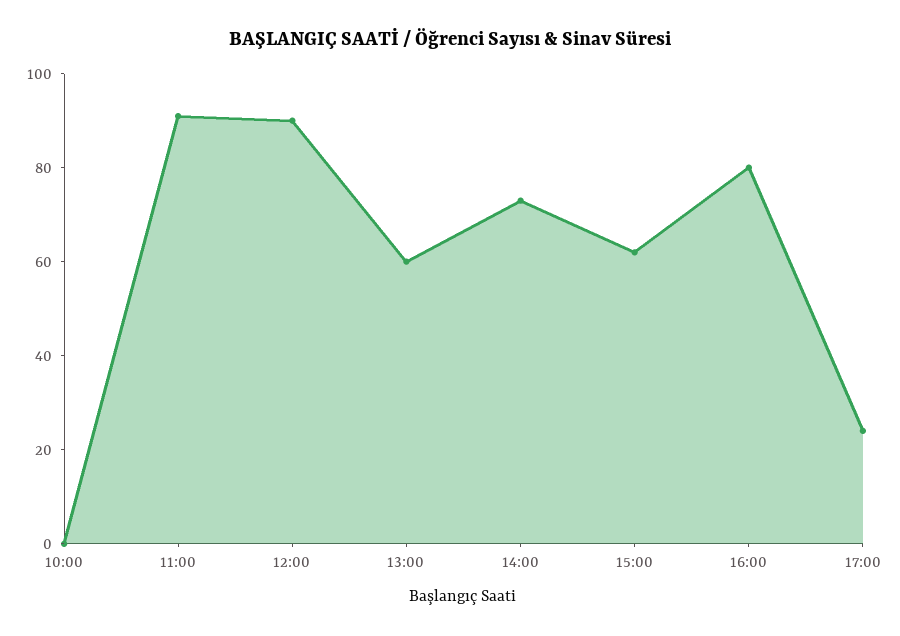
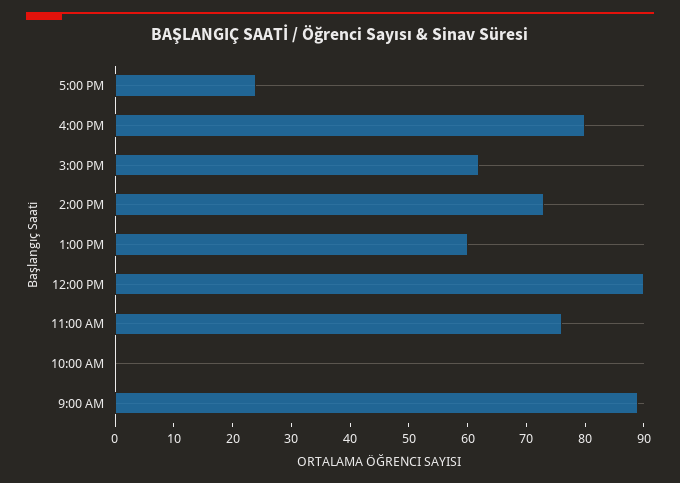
11:00: 90 -> 75
9:00 AM: none -> 90

